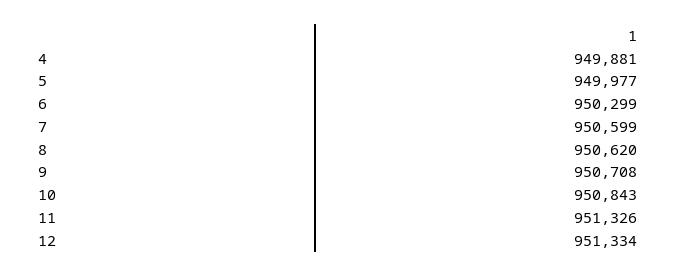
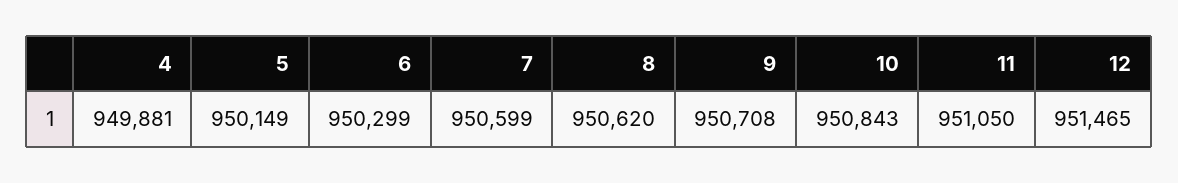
5: 949977 -> 950149
11: 951326 -> 951050
12: 951334 -> 951465

